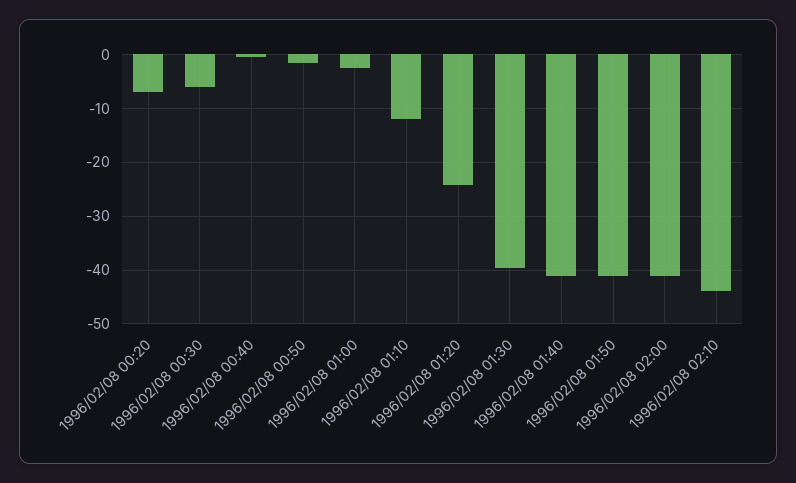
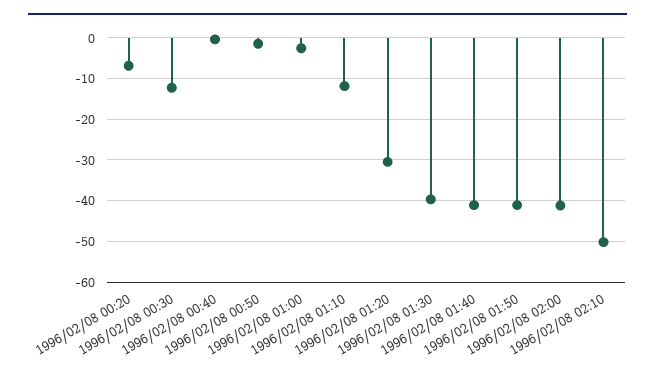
1996/02/08 00:30: -6 -> -12
1996/02/08 01:20: -24 -> -30
1996/02/08 02:10: -44 -> -50

